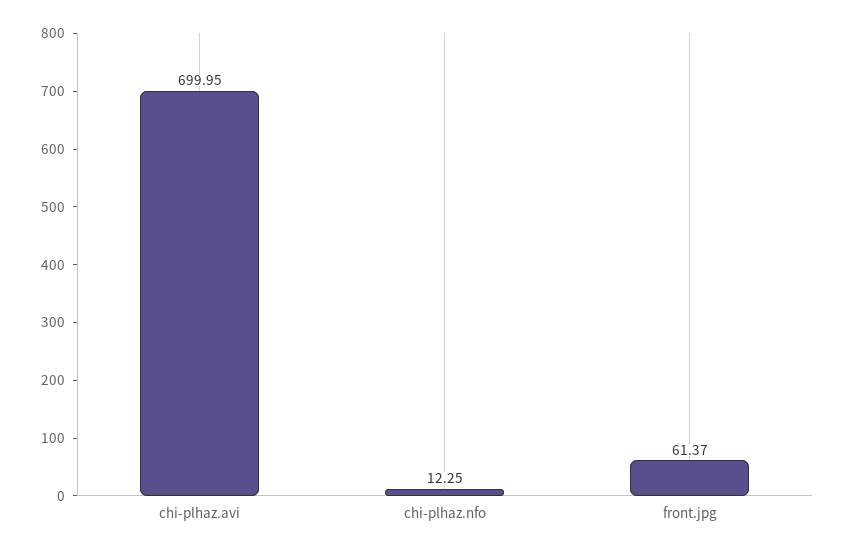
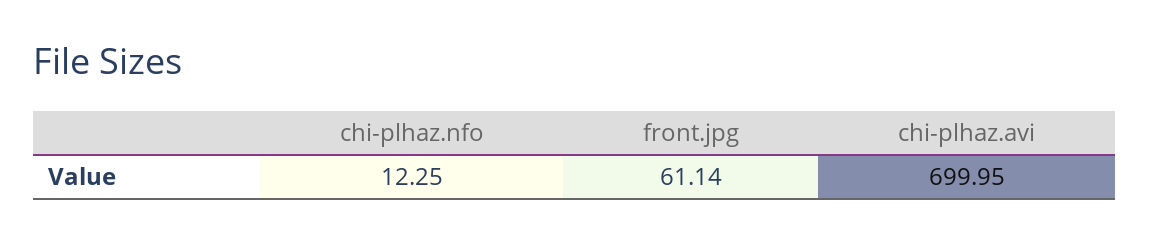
front.jpg: 61.37 -> 61.14

